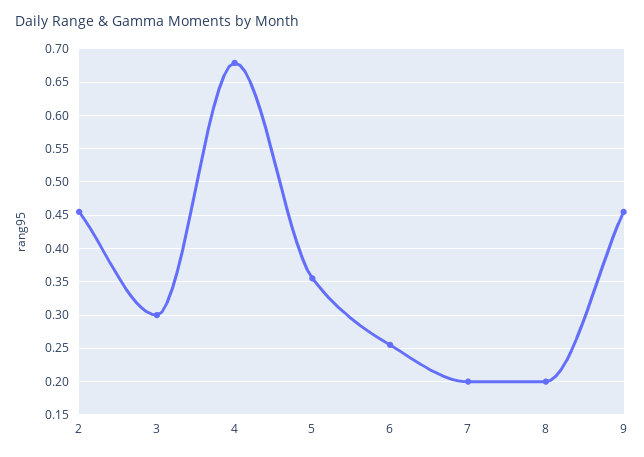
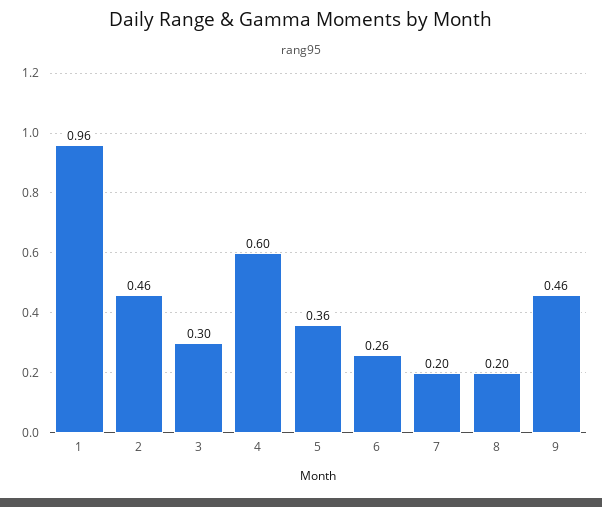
4: 0.68 -> 0.6
1: none -> 0.96

